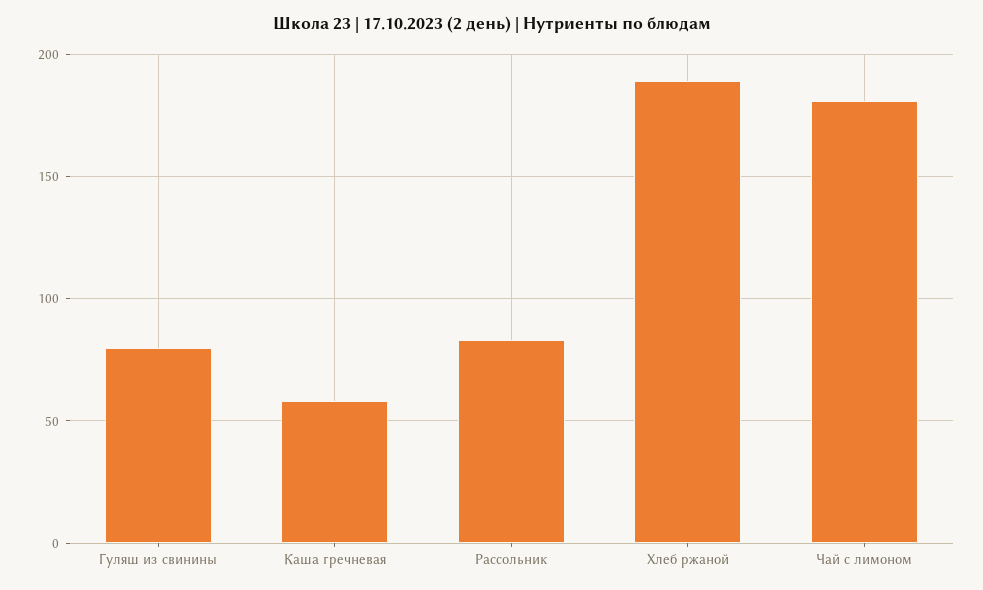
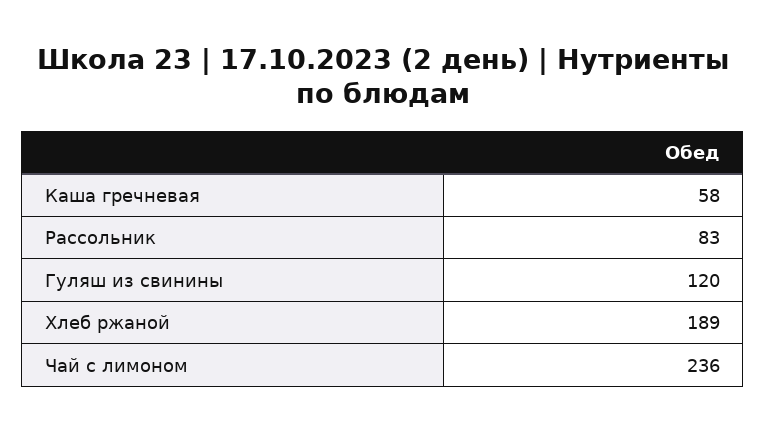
Гуляш из свинины: 80 -> 120
Чай с лимоном: 180 -> 236

